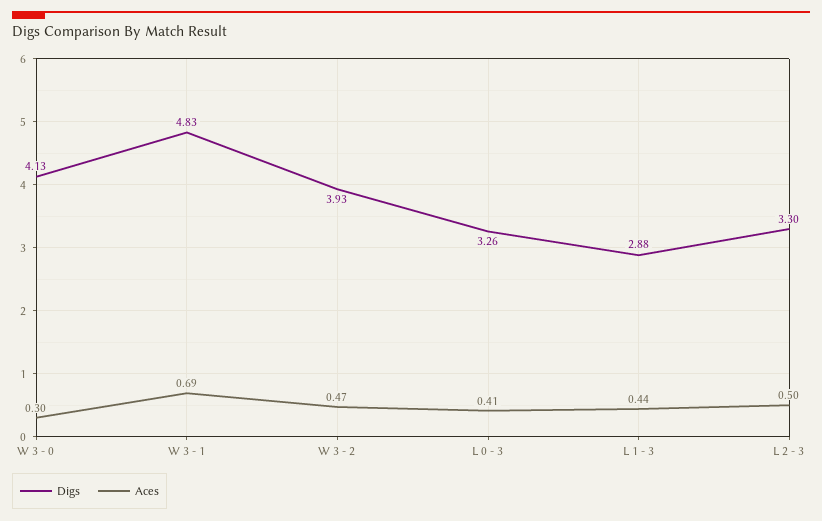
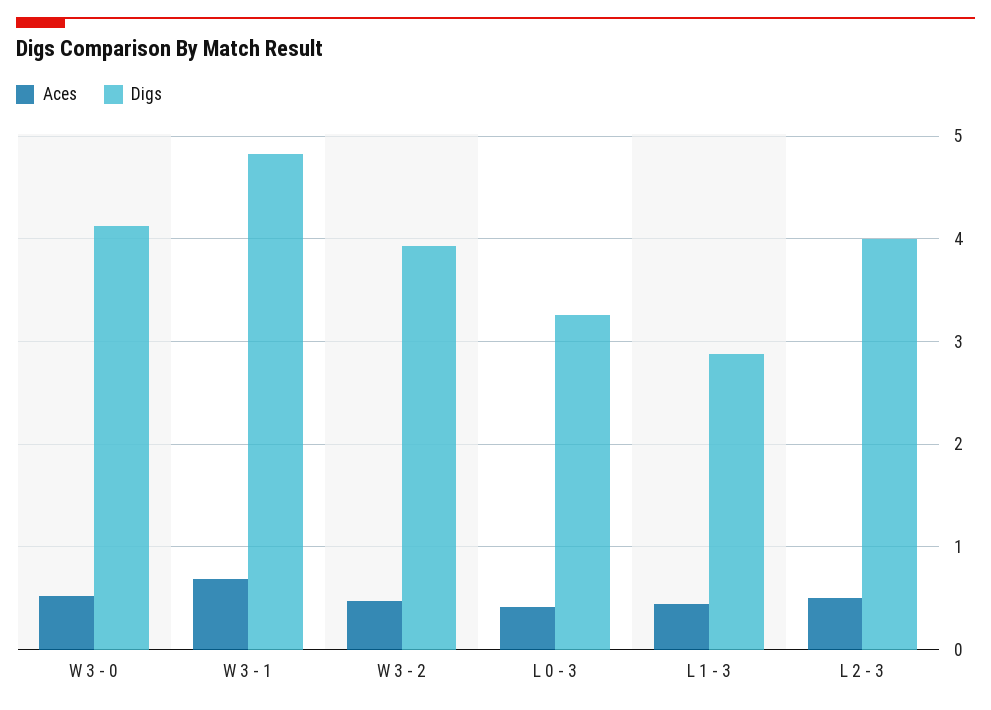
Aces, W 3 - 0: 0.3 -> 0.5
Digs, L 2 - 3: 3.3 -> 4

